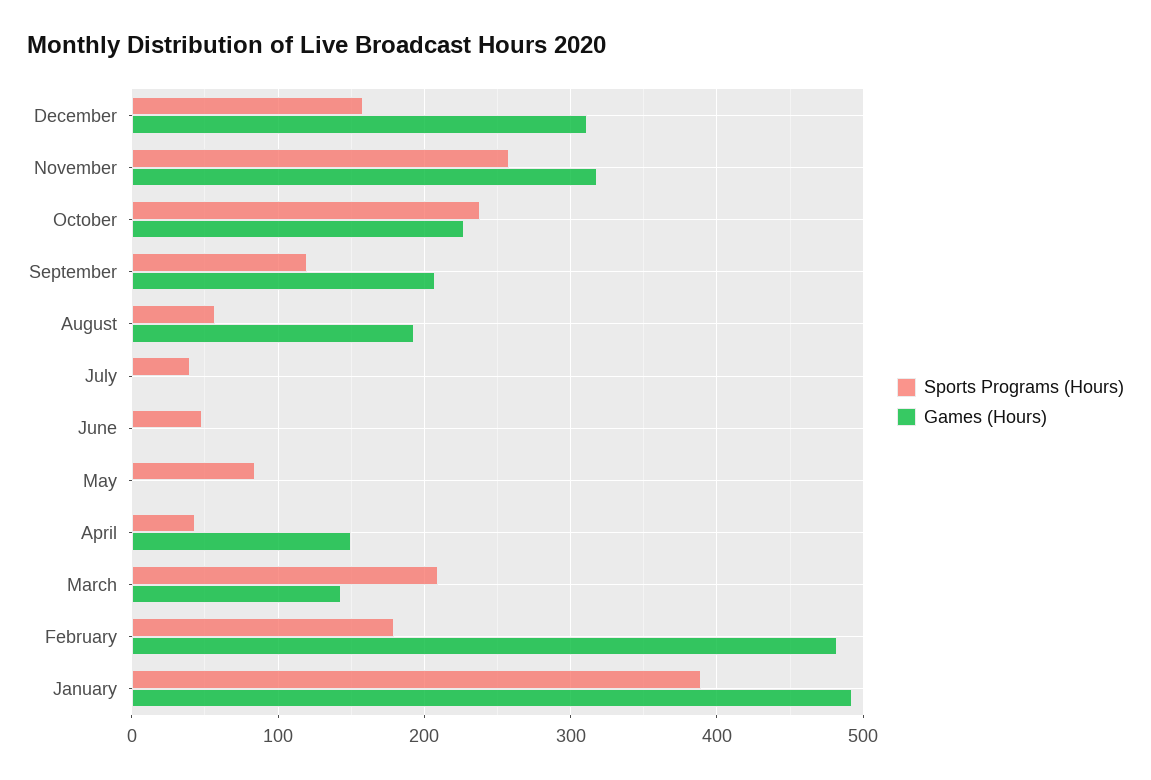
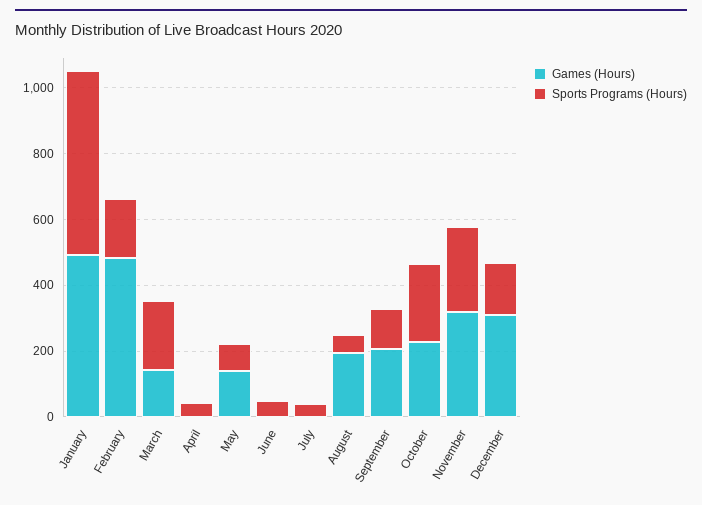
Games (Hours), May: 0 -> 150
Games (Hours), April: 150 -> 0
Sports Programs (Hours), January: 390 -> 550

